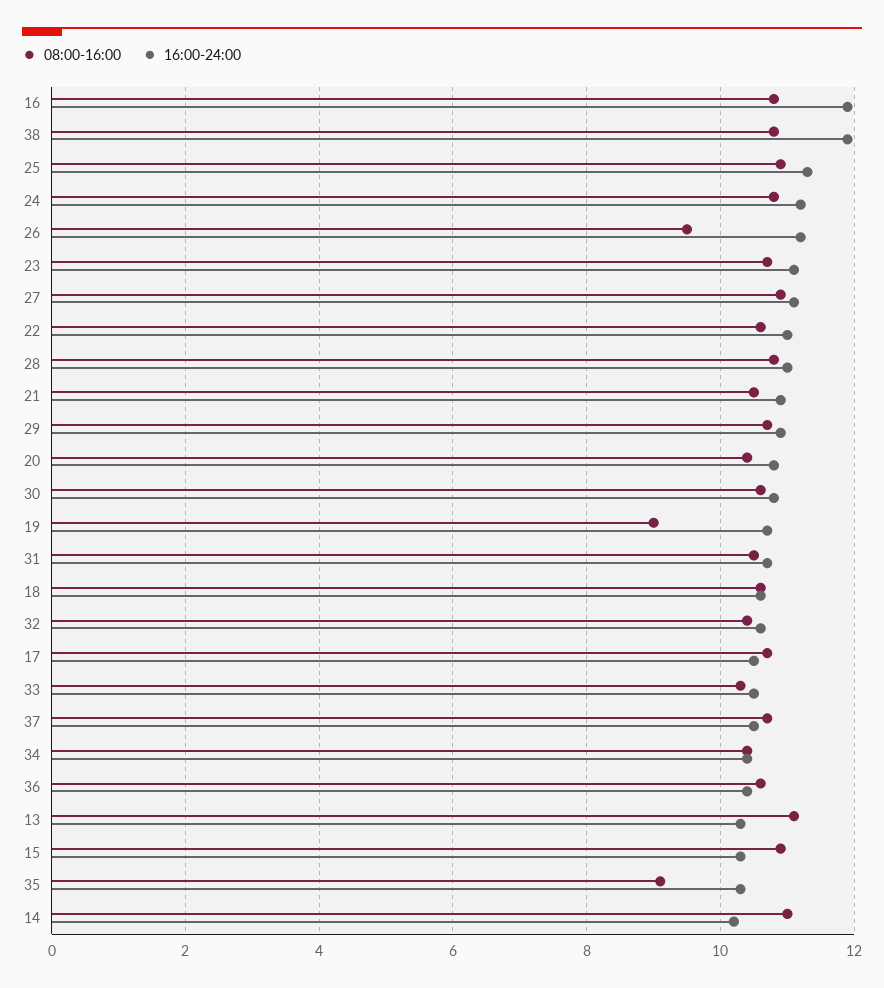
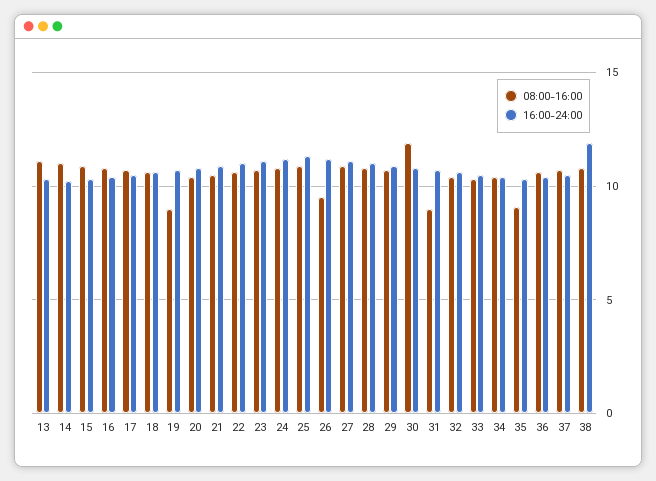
16:00-24:00, 16: 12 -> 10.5
08:00-16:00, 30: 10.5 -> 12
08:00-16:00, 31: 10.5 -> 9

